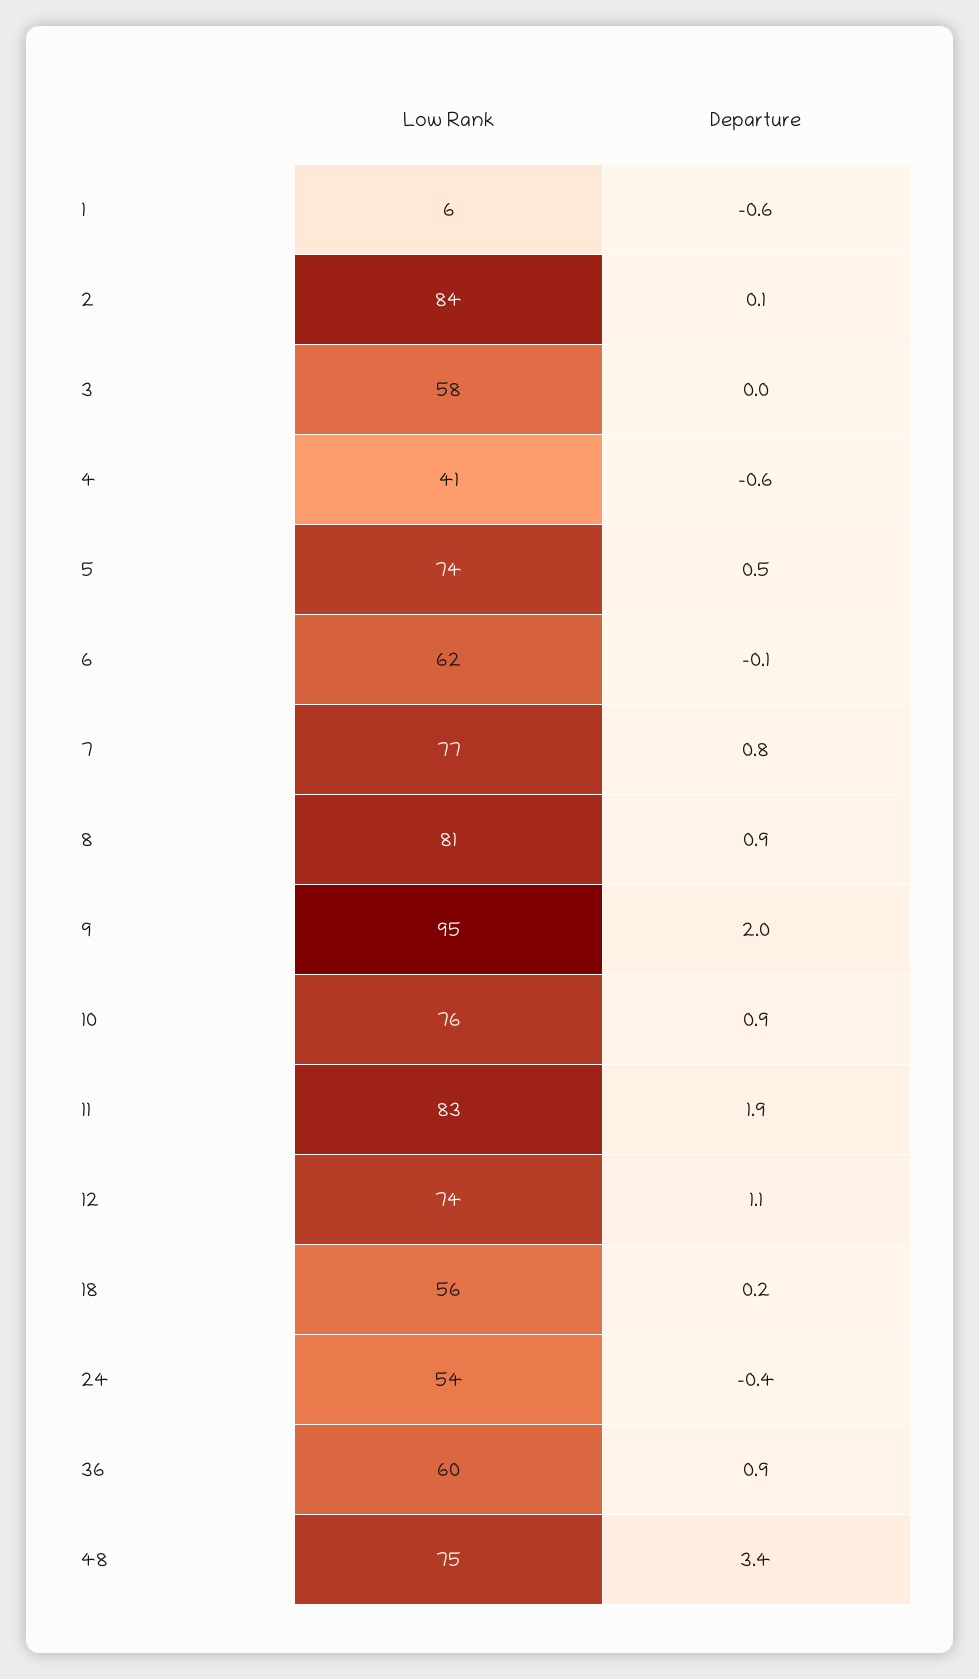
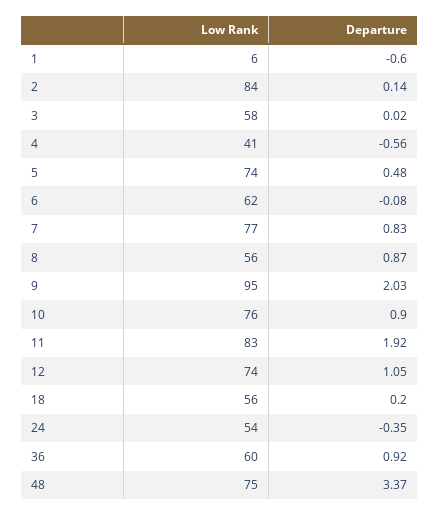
Low Rank, 8: 81 -> 56

